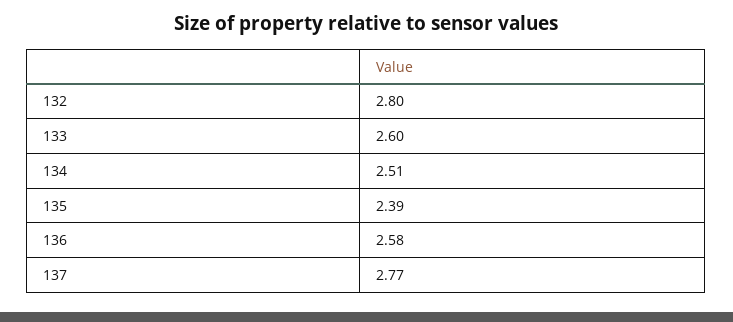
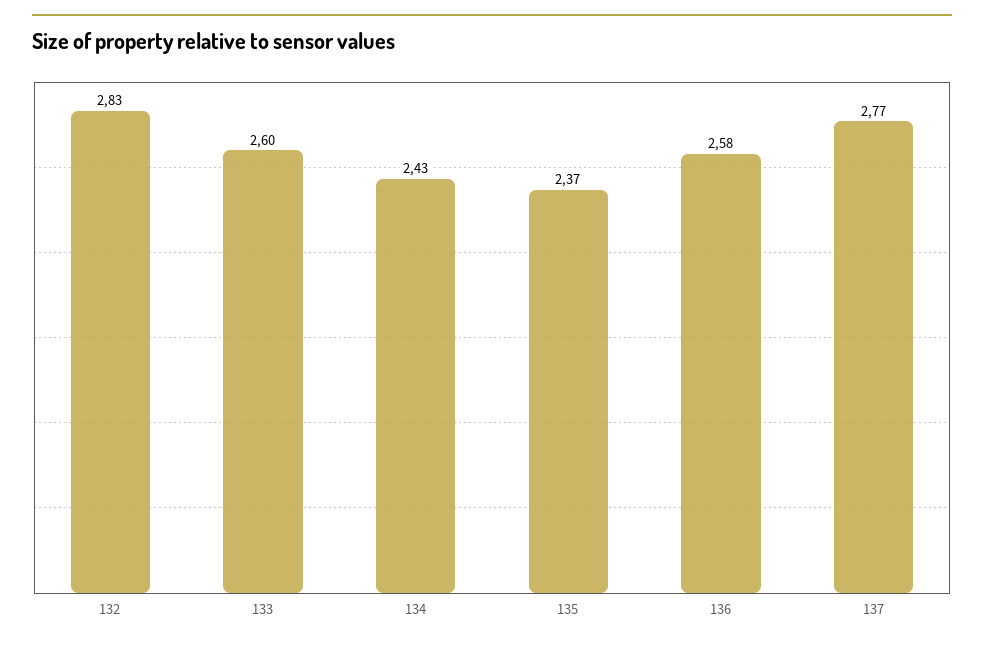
132: 2.8 -> 2.83
134: 2.51 -> 2.43
135: 2.39 -> 2.37

